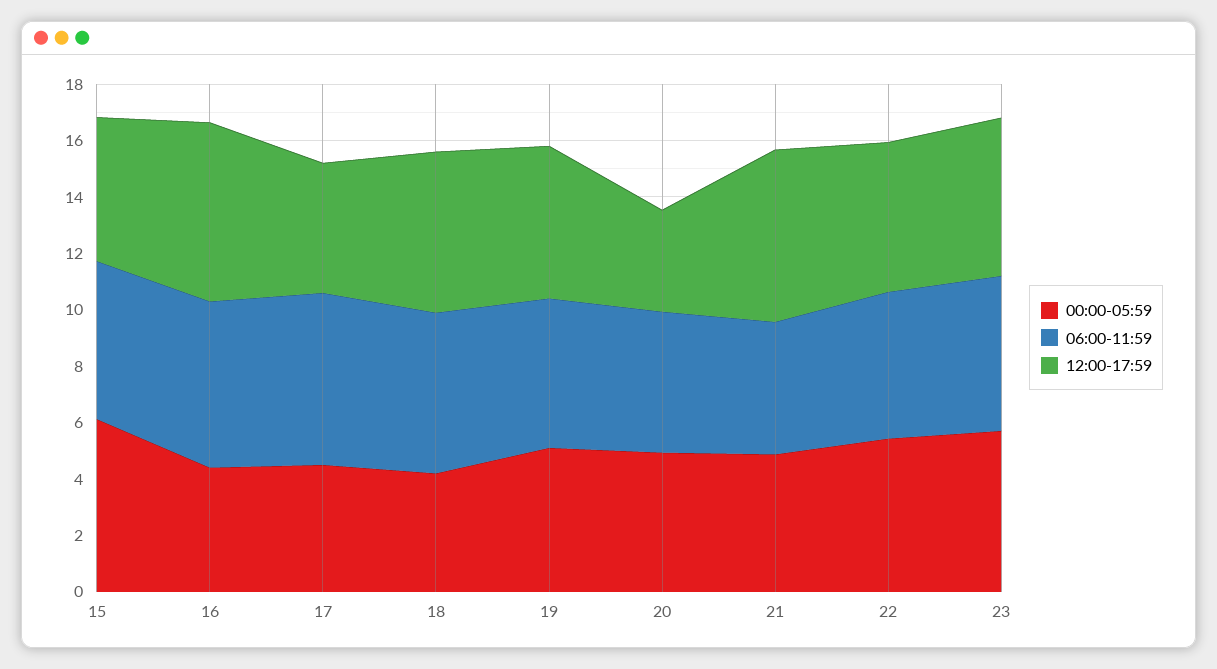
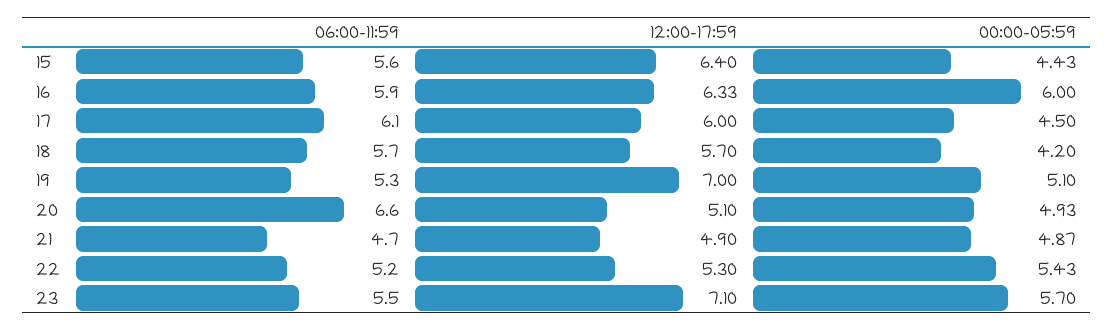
00:00-05:59, 15: 6 -> 4.43
12:00-17:59, 15: 5 -> 6.4
00:00-05:59, 16: 4.5 -> 6
12:00-17:59, 17: 4.5 -> 6
12:00-17:59, 19: 5.5 -> 7
06:00-11:59, 20: 5 -> 6.6
12:00-17:59, 20: 3.5 -> 5.1
12:00-17:59, 21: 6 -> 4.9
12:00-17:59, 23: 5.5 -> 7.1

